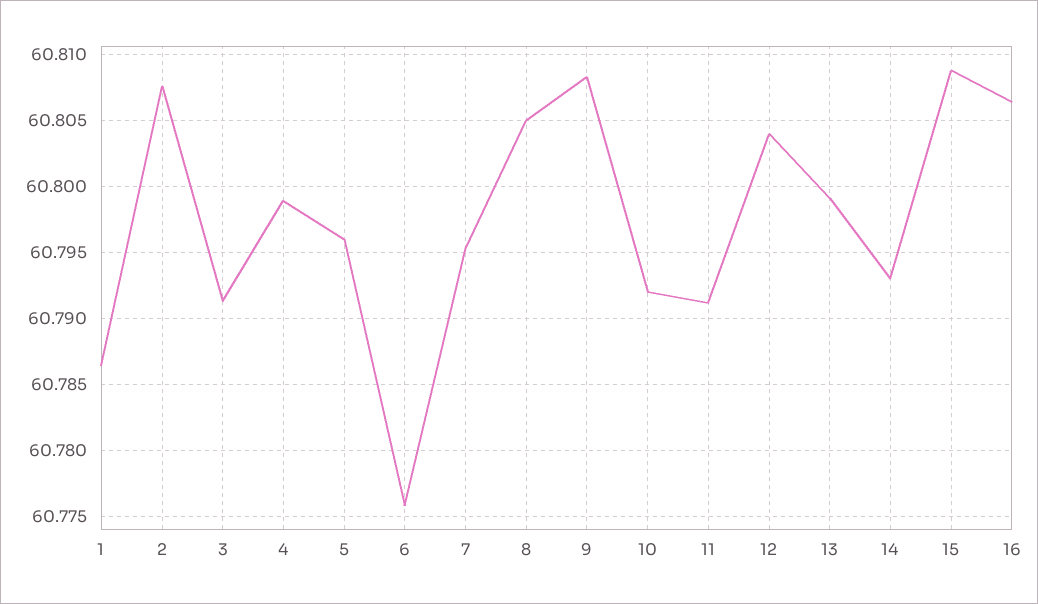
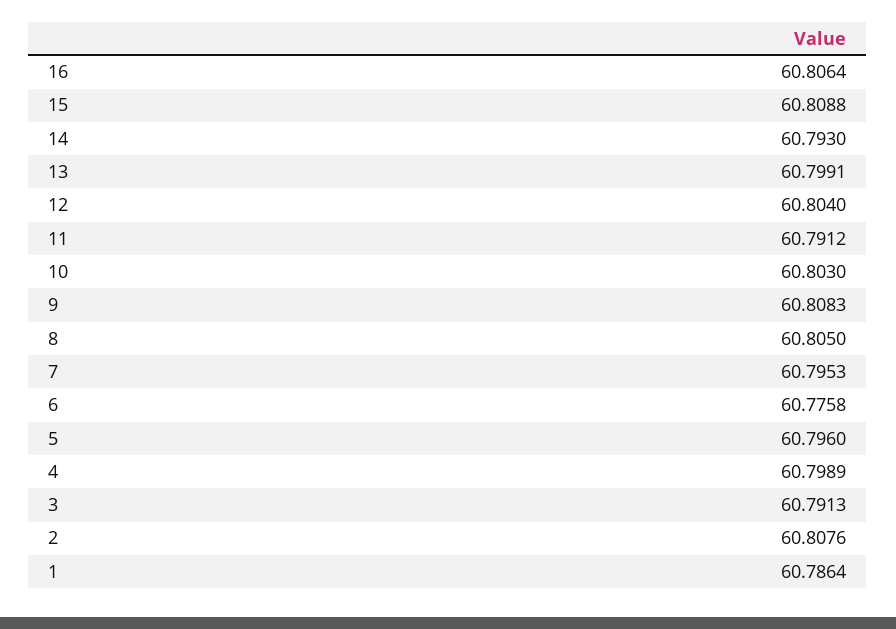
10: 60.792 -> 60.803

